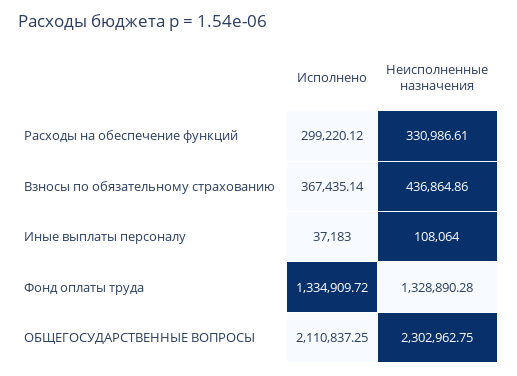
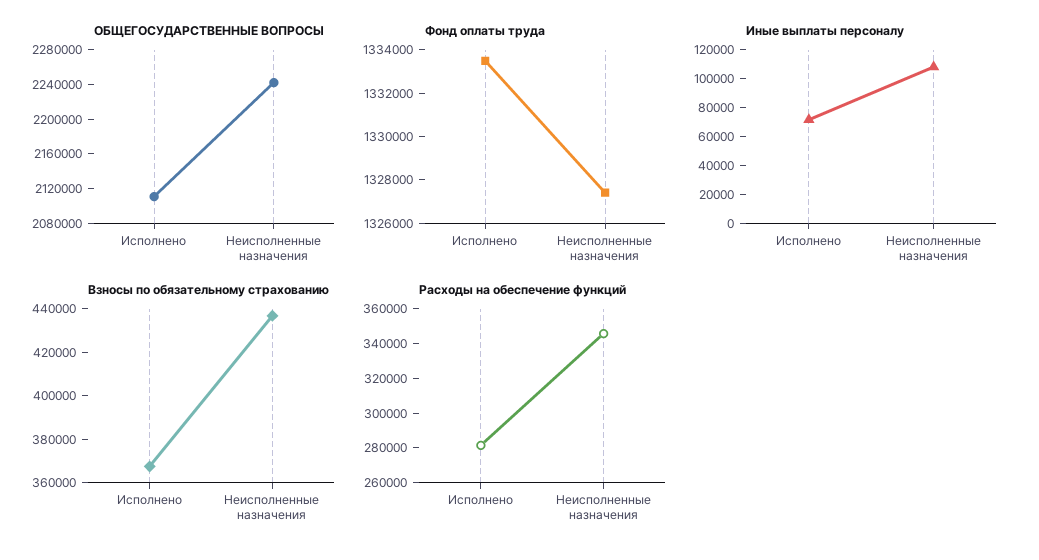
Расходы на обеспечение функций, Исполнено: 299220.12 -> 280000
Расходы на обеспечение функций, Неисполненные назначения: 330986.61 -> 345000
Иные выплаты персоналу, Исполнено: 37183 -> 70000
Фонд оплаты труда, Исполнено: 1334909.72 -> 1333500
Фонд оплаты труда, Неисполненные назначения: 1328890.28 -> 1327500
ОБЩЕГОСУДАРСТВЕННЫЕ ВОПРОСЫ, Неисполненные назначения: 2302962.75 -> 2240000

